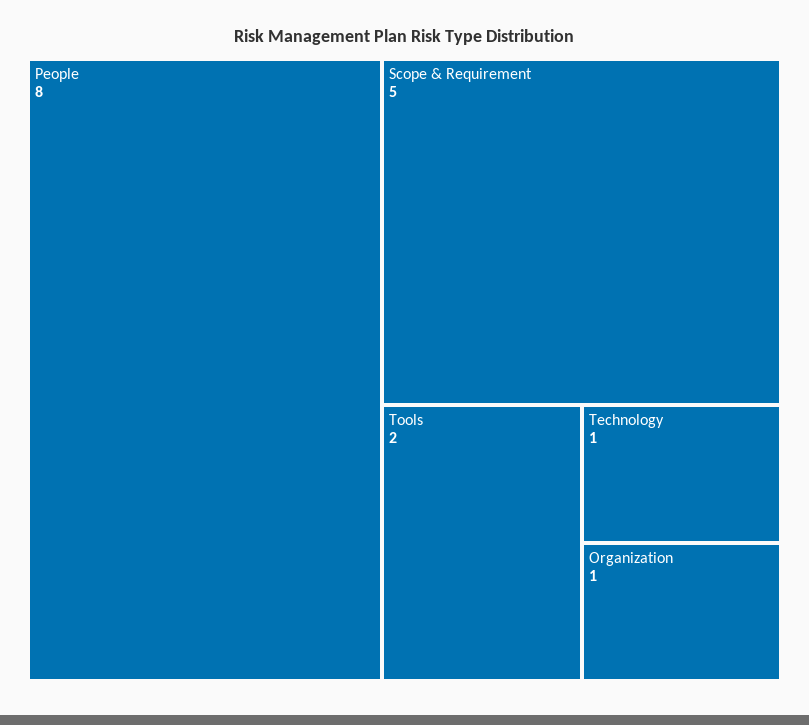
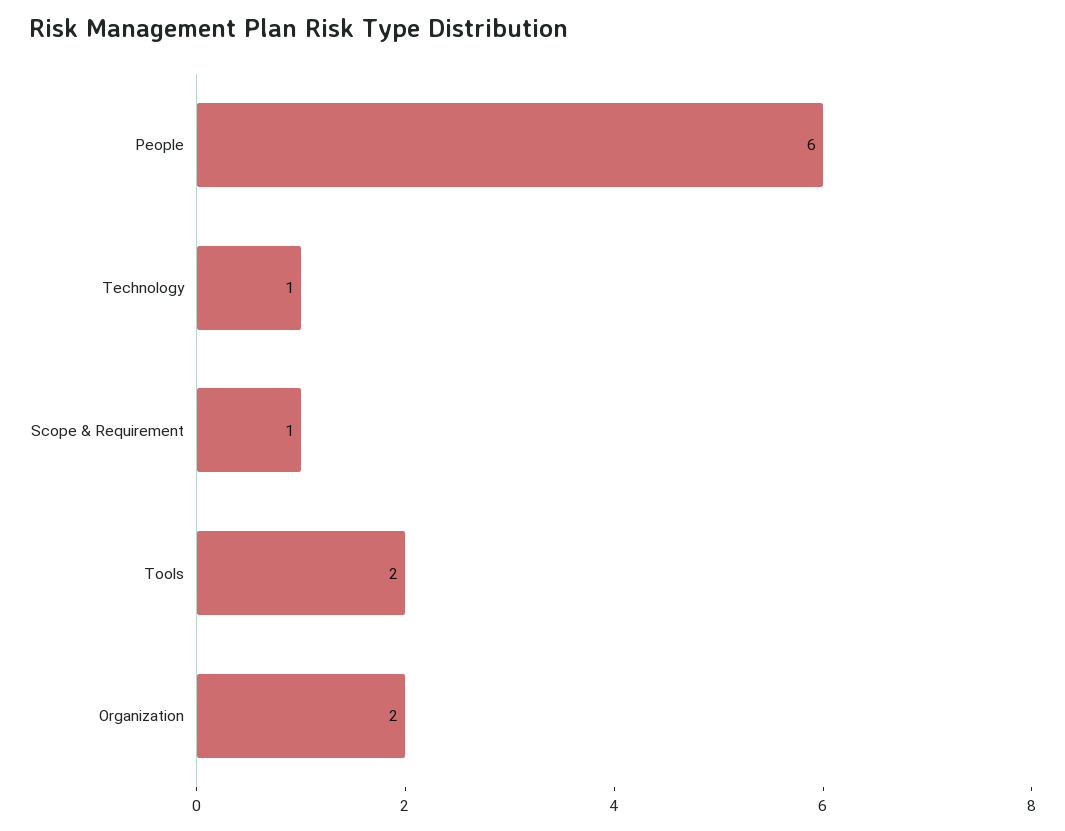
People: 8 -> 6
Scope & Requirement: 5 -> 1
Organization: 1 -> 2

